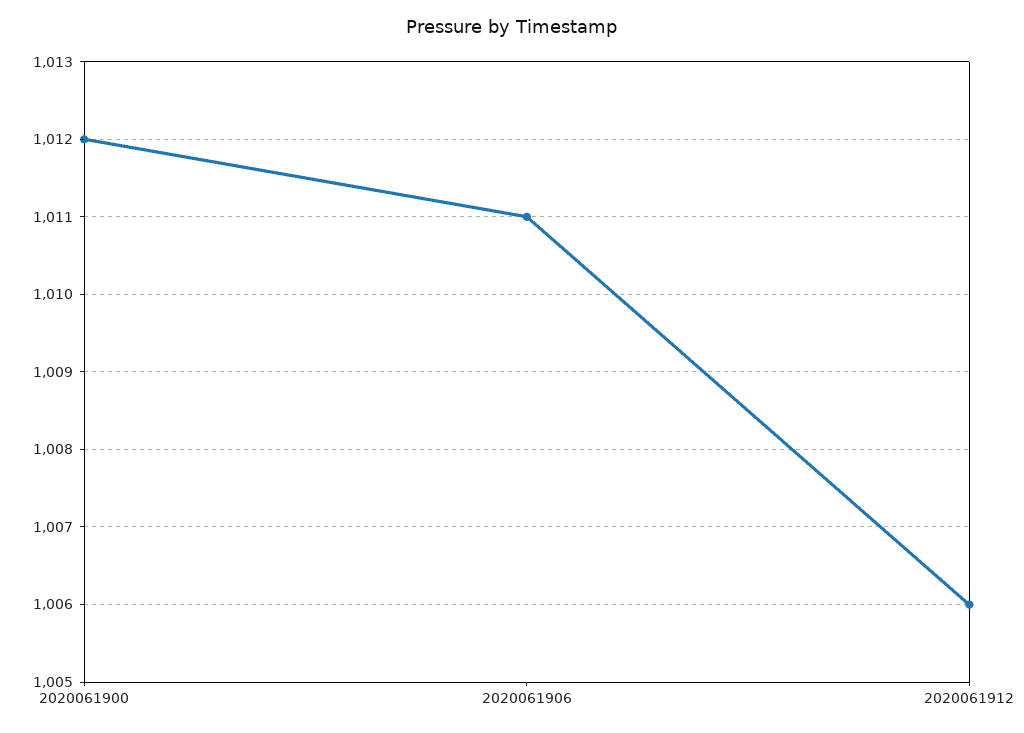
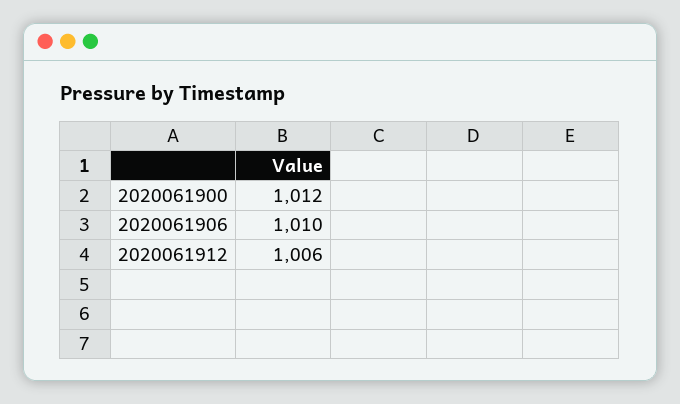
2020061906: 1011 -> 1010

